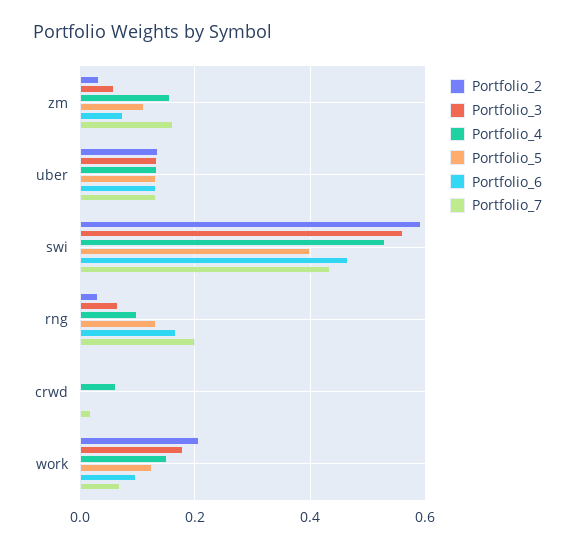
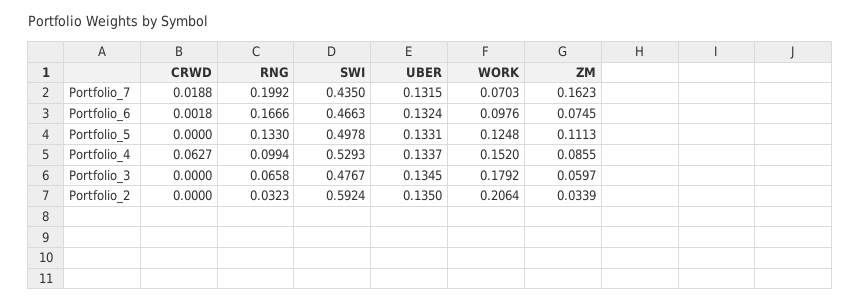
Portfolio_4, zm: 0.16 -> 0.0855
Portfolio_3, swi: 0.56 -> 0.4767
Portfolio_5, swi: 0.4 -> 0.4978

